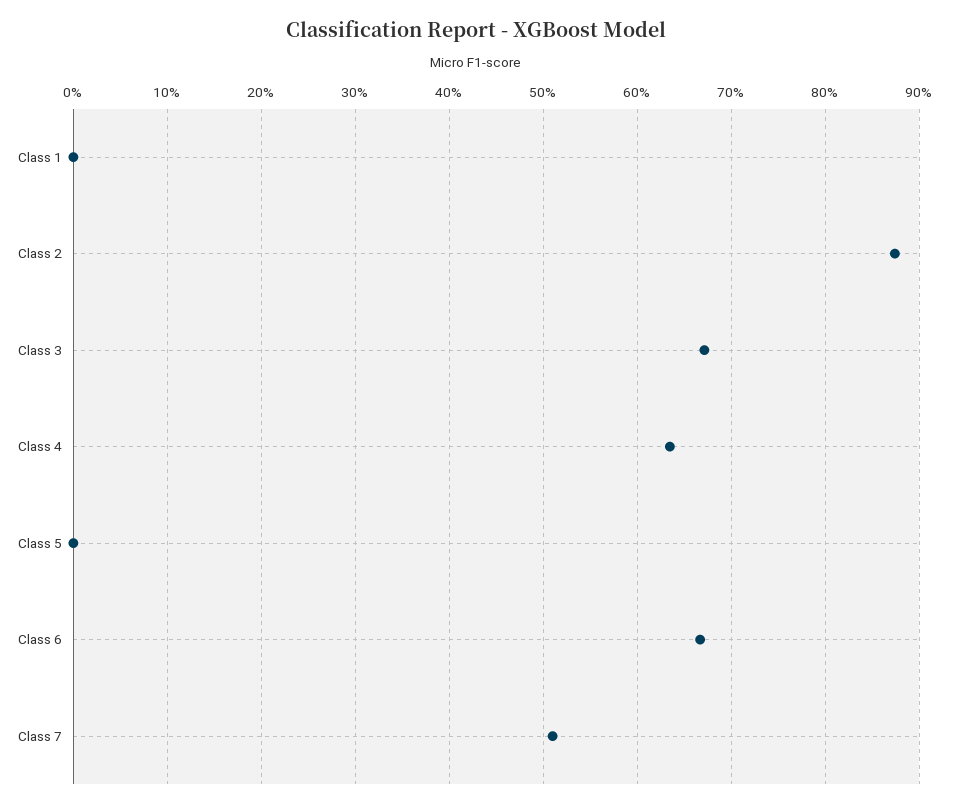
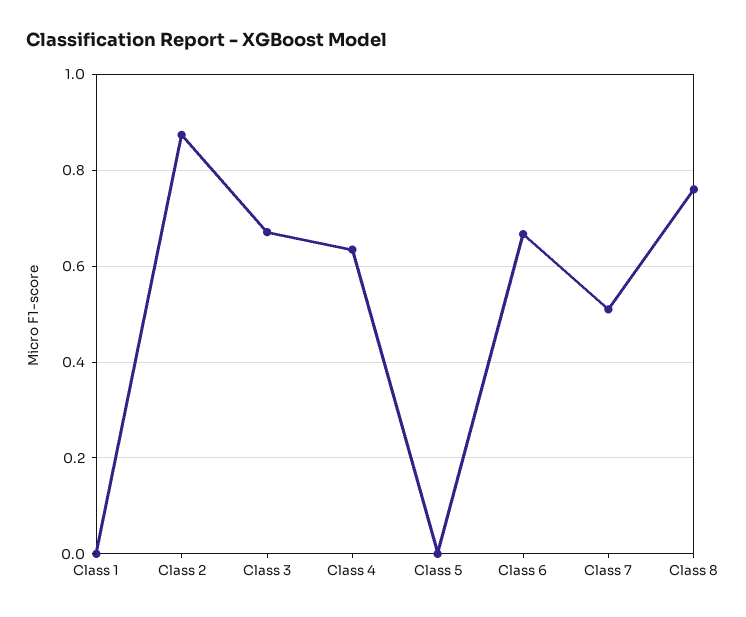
Class 8: none -> 0.76

